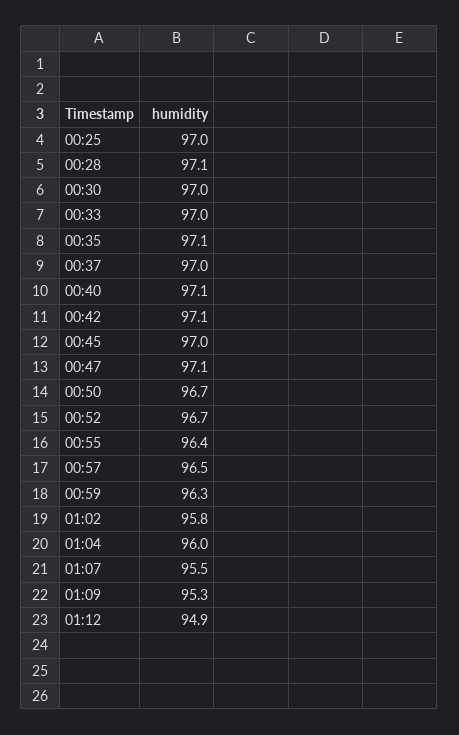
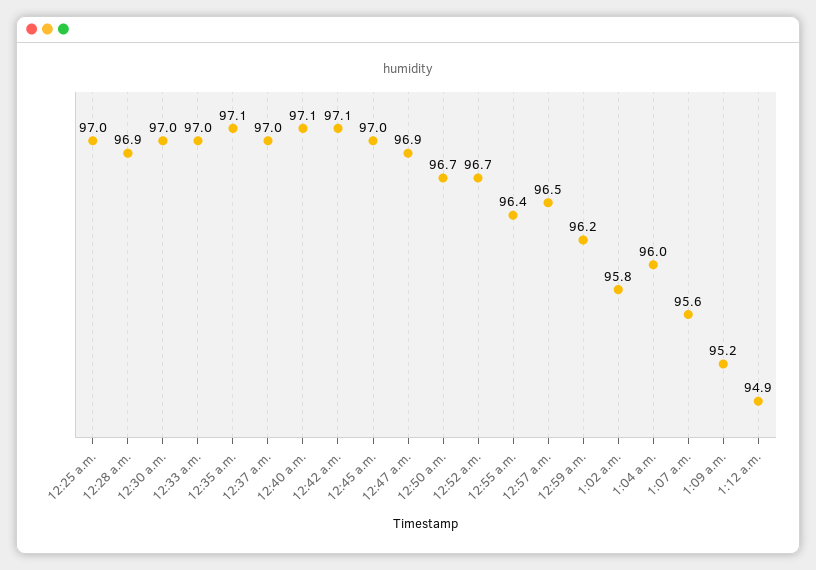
00:28: 97.1 -> 96.9
00:47: 97.1 -> 96.9
00:59: 96.3 -> 96.2
01:07: 95.5 -> 95.6
01:09: 95.3 -> 95.2

